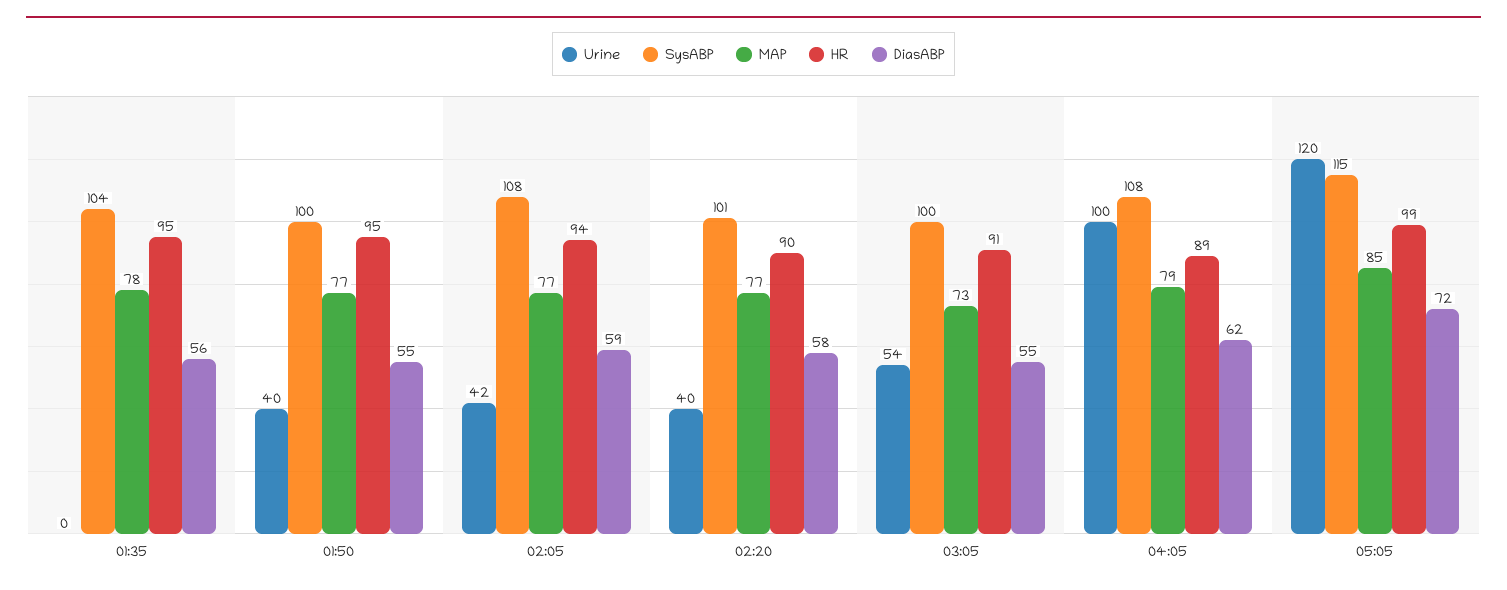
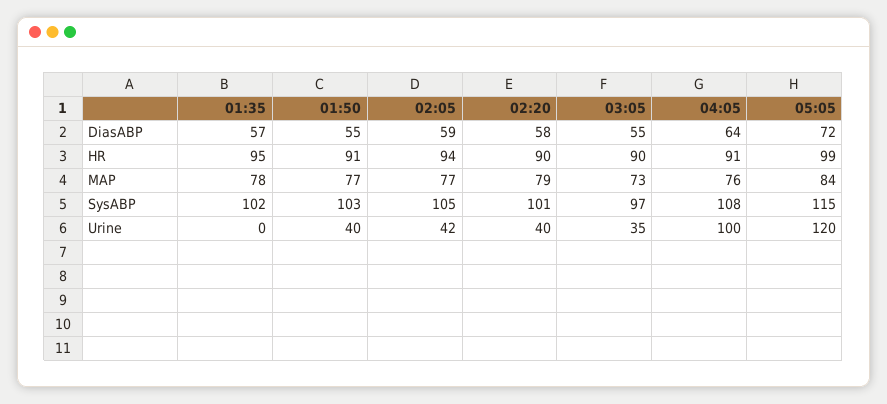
SysABP, 01:35: 104 -> 102
DiasABP, 01:35: 56 -> 57
SysABP, 01:50: 100 -> 103
HR, 01:50: 95 -> 91
SysABP, 02:05: 108 -> 105
MAP, 02:20: 77 -> 79
Urine, 03:05: 54 -> 35
SysABP, 03:05: 100 -> 97
HR, 03:05: 91 -> 90
MAP, 04:05: 79 -> 76
HR, 04:05: 89 -> 91
DiasABP, 04:05: 62 -> 64
MAP, 05:05: 85 -> 84

